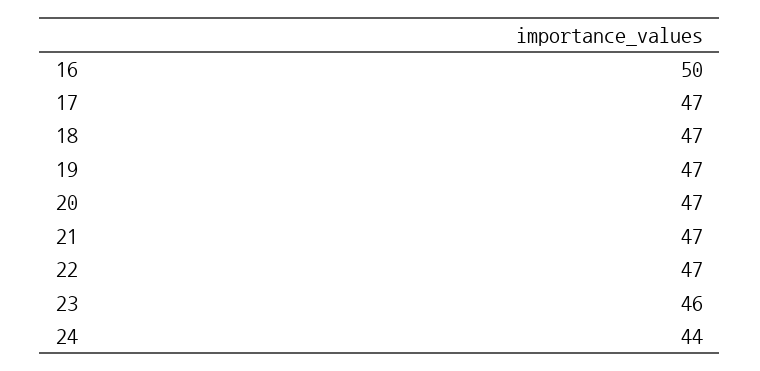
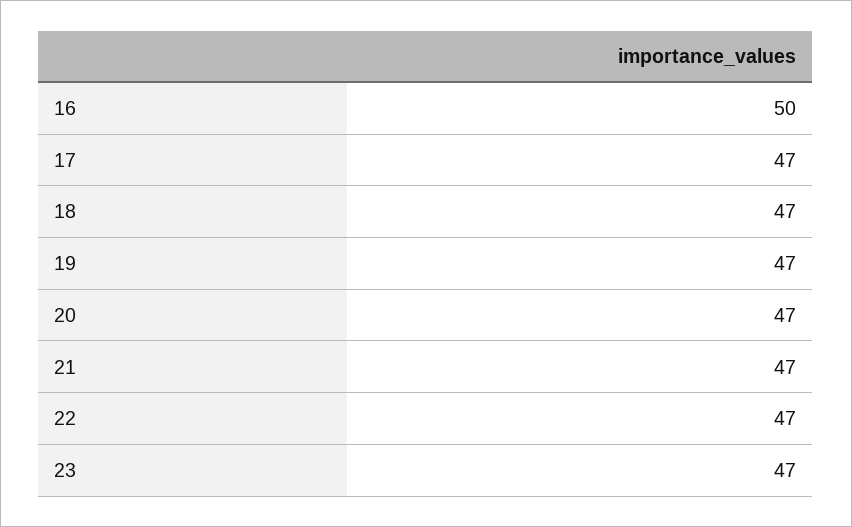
23: 46 -> 47
24: 44 -> none

